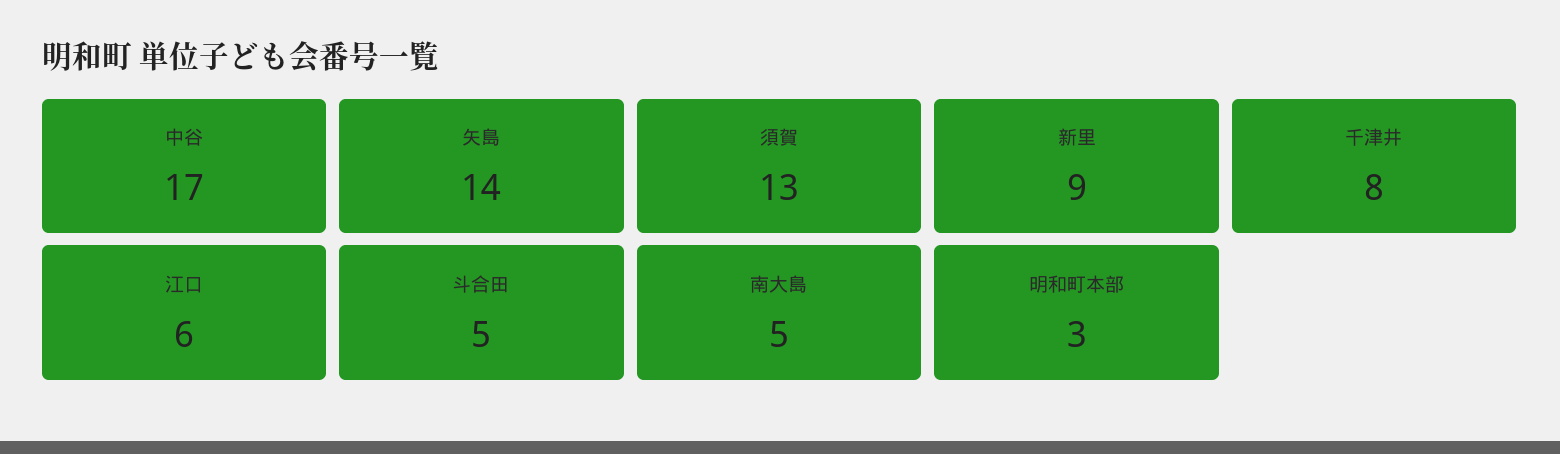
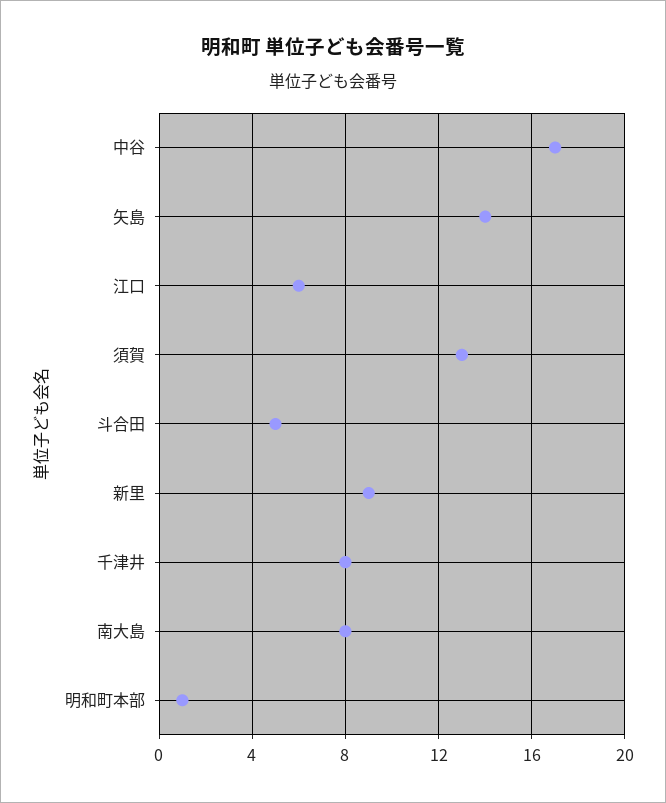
南大島: 5 -> 8
明和町本部: 3 -> 1

